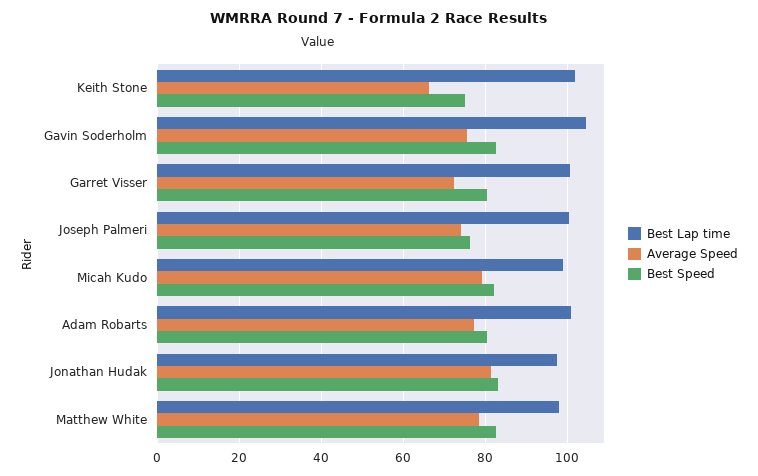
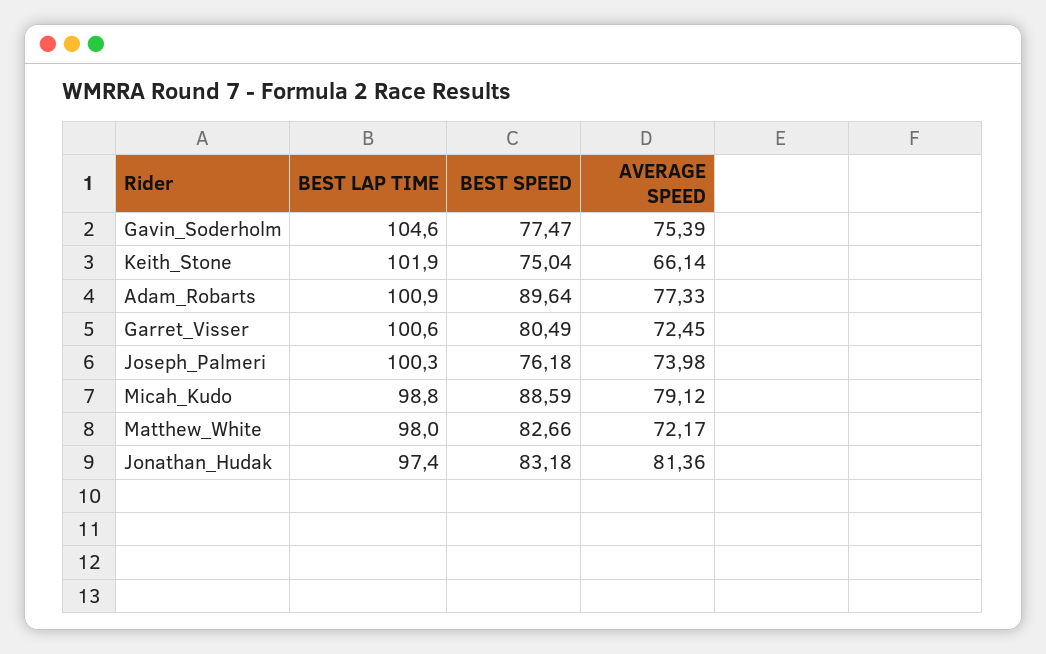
Best Speed, Gavin Soderholm: 82 -> 77.47
Best Speed, Micah Kudo: 82 -> 88.59
Best Speed, Adam Robarts: 80 -> 89.64
Average Speed, Matthew White: 78 -> 72.17

